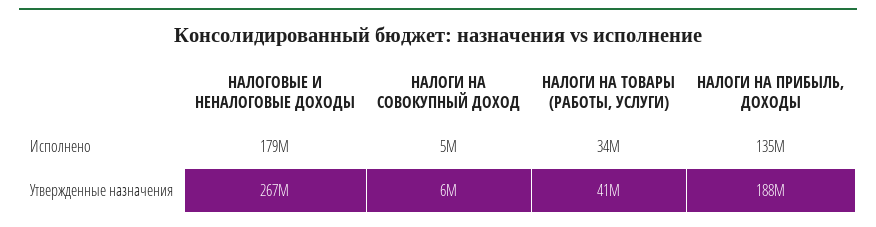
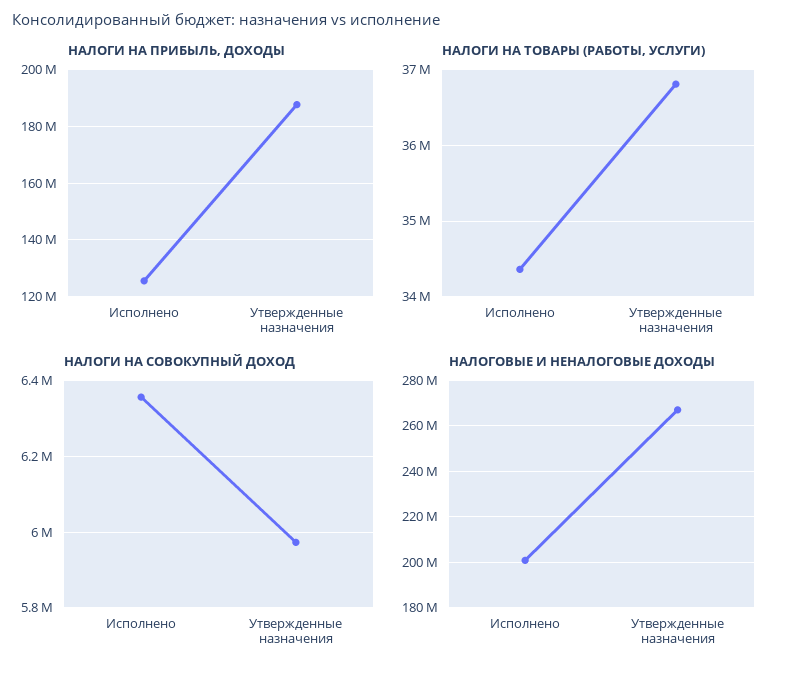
НАЛОГОВЫЕ И НЕНАЛОГОВЫЕ ДОХОДЫ, Исполнено: 179000000 -> 200000000
НАЛОГИ НА СОВОКУПНЫЙ ДОХОД, Исполнено: 5000000 -> 6360000
НАЛОГИ НА ПРИБЫЛЬ, ДОХОДЫ, Исполнено: 135000000 -> 125000000
НАЛОГИ НА ТОВАРЫ (РАБОТЫ, УСЛУГИ), Утвержденные назначения: 41000000 -> 36800000

